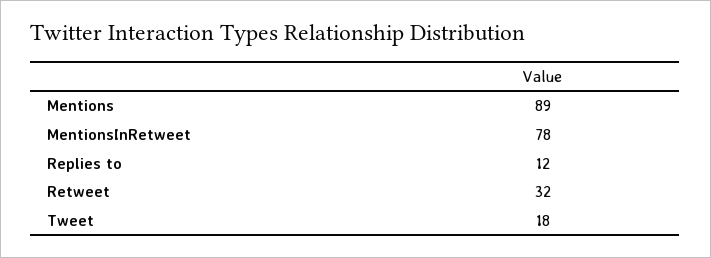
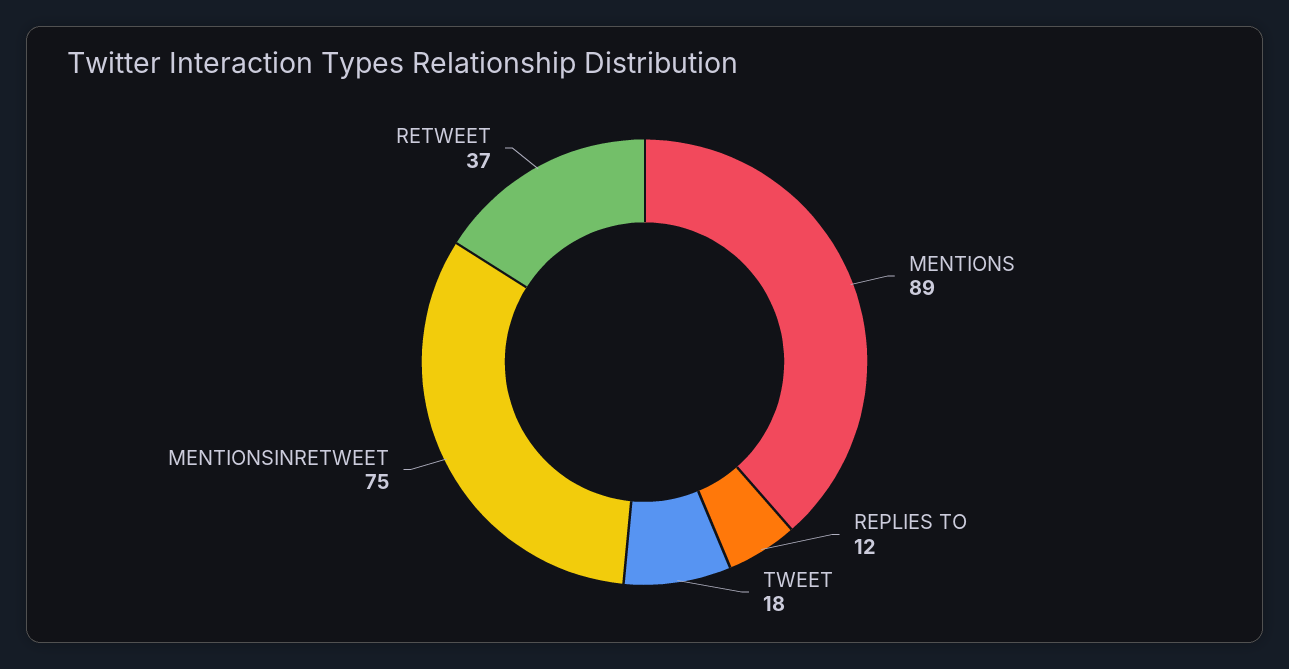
MentionsInRetweet: 78 -> 75
Retweet: 32 -> 37

